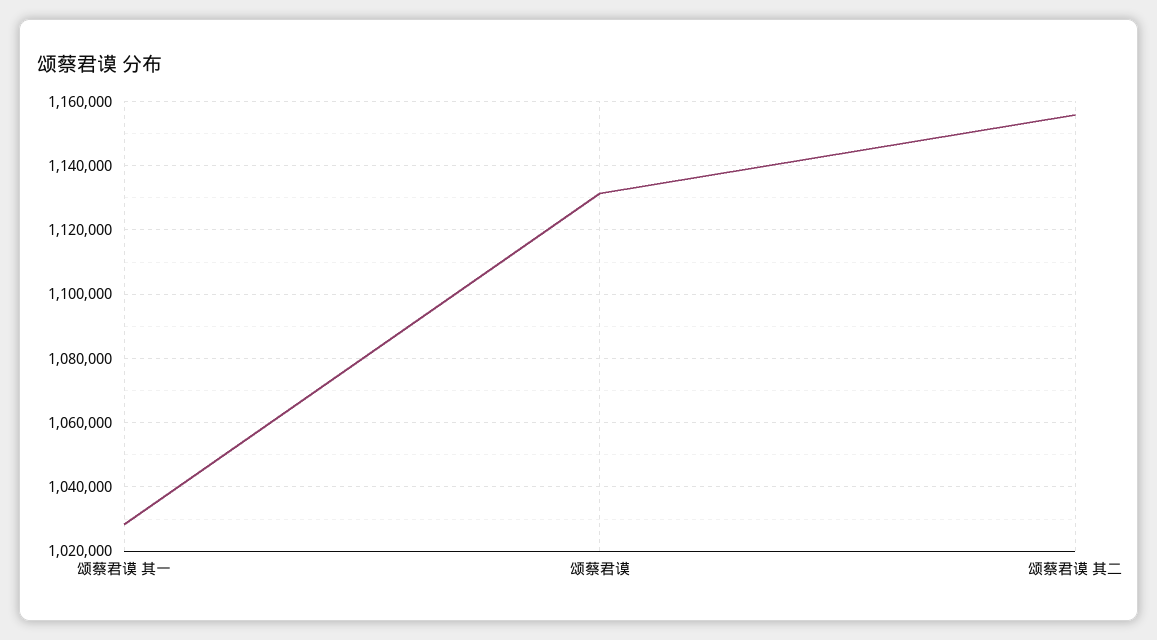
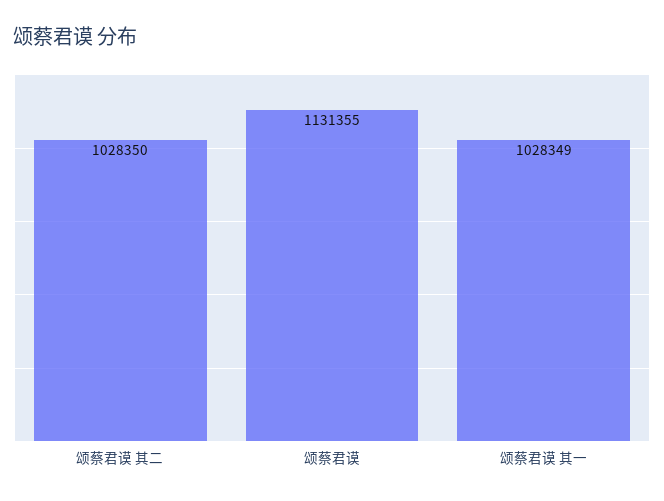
颂蔡君谟 其二: 1156000 -> 1028350

